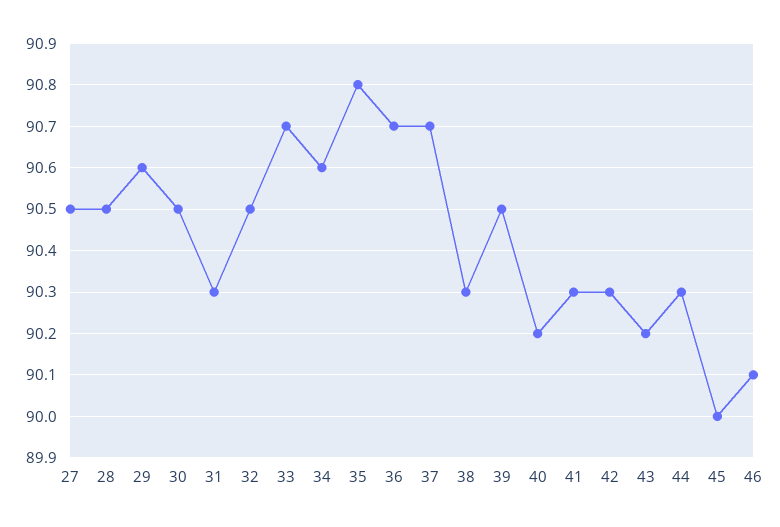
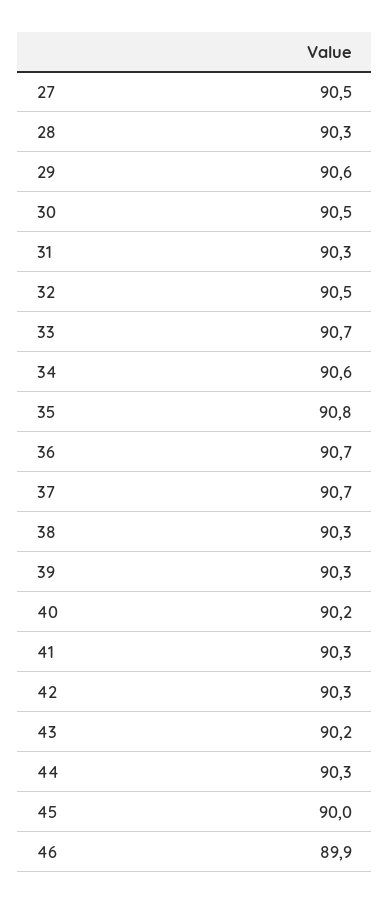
28: 90.5 -> 90.3
39: 90.5 -> 90.3
46: 90.1 -> 89.9

